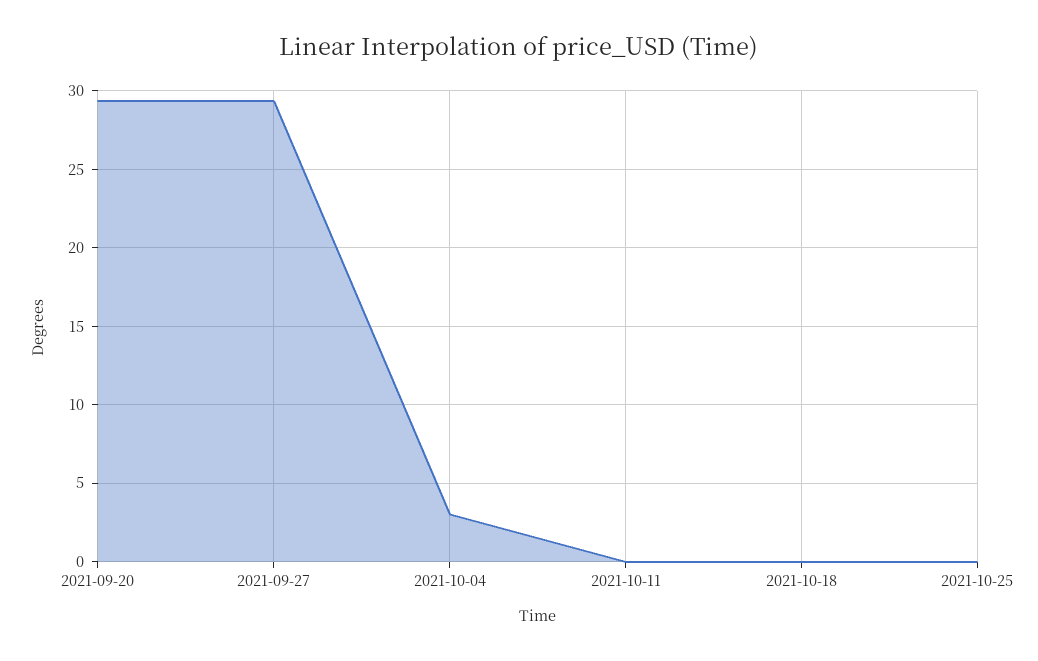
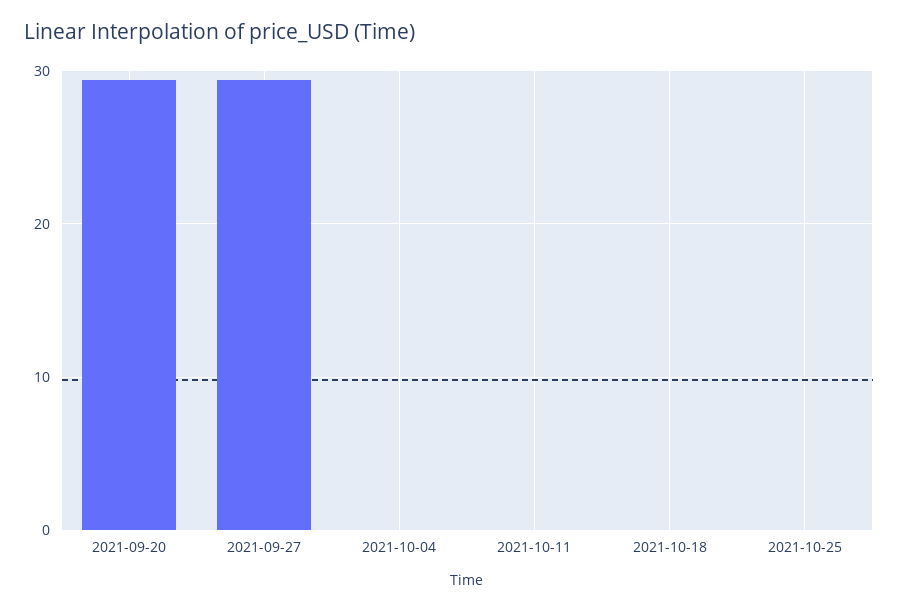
2021-10-04: 3 -> 0

